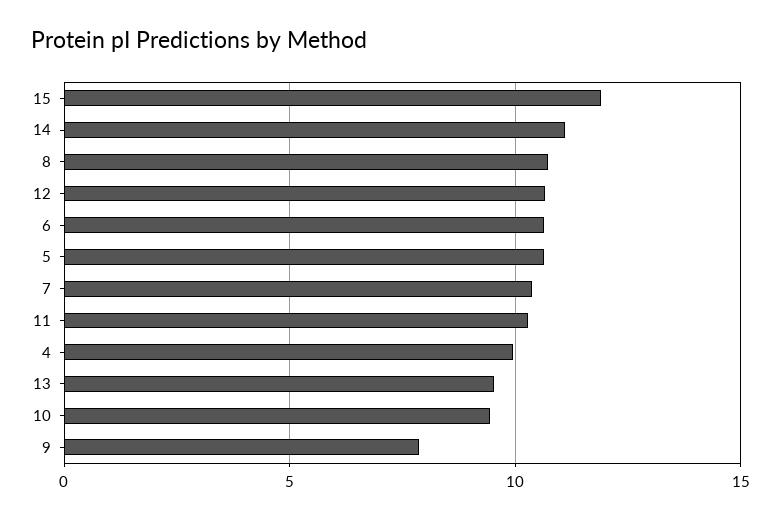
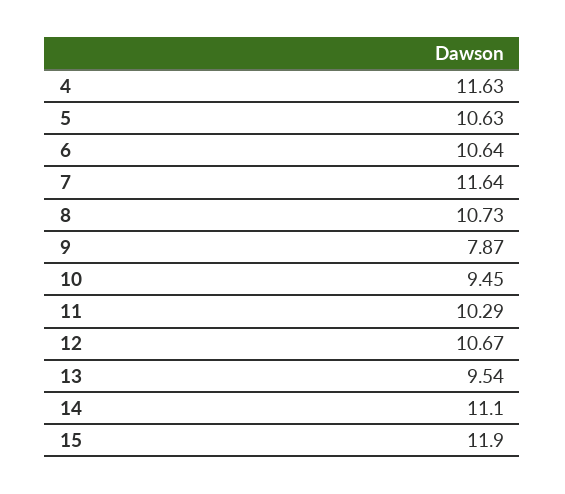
7: 10.5 -> 11.64
4: 10 -> 11.63

